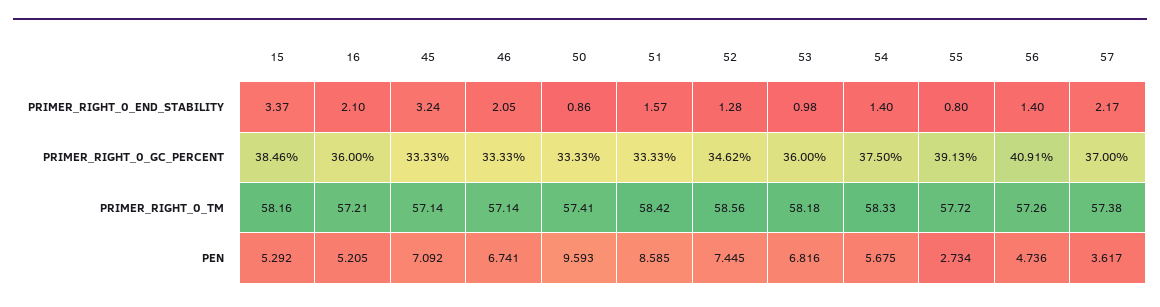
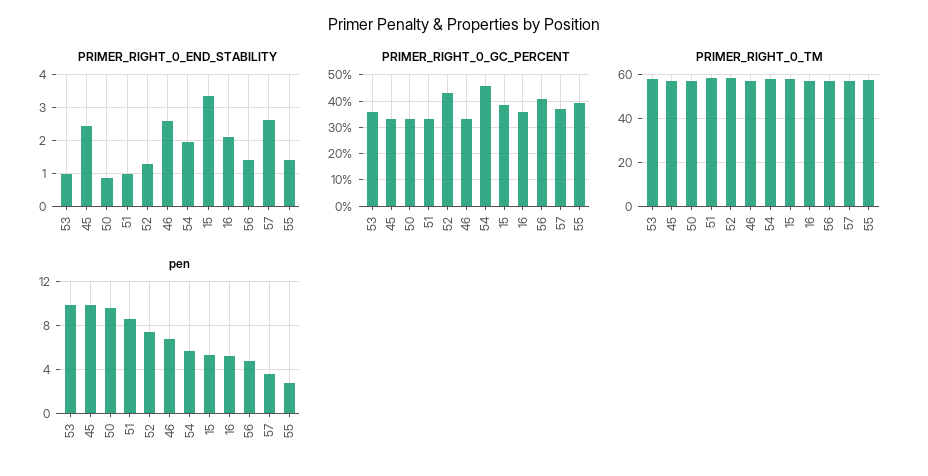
PRIMER_RIGHT_0_END_STABILITY, 45: 3.24 -> 2.4
PRIMER_RIGHT_0_END_STABILITY, 46: 2.05 -> 2.6
PRIMER_RIGHT_0_END_STABILITY, 51: 1.57 -> 1
PRIMER_RIGHT_0_END_STABILITY, 54: 1.4 -> 2
PRIMER_RIGHT_0_END_STABILITY, 55: 0.8 -> 1.4
PRIMER_RIGHT_0_END_STABILITY, 57: 2.17 -> 2.6
PRIMER_RIGHT_0_GC_PERCENT, 52: 34.62 -> 42.5
PRIMER_RIGHT_0_GC_PERCENT, 54: 37.5 -> 45
PEN, 45: 7.092 -> 10
PEN, 53: 6.816 -> 10

